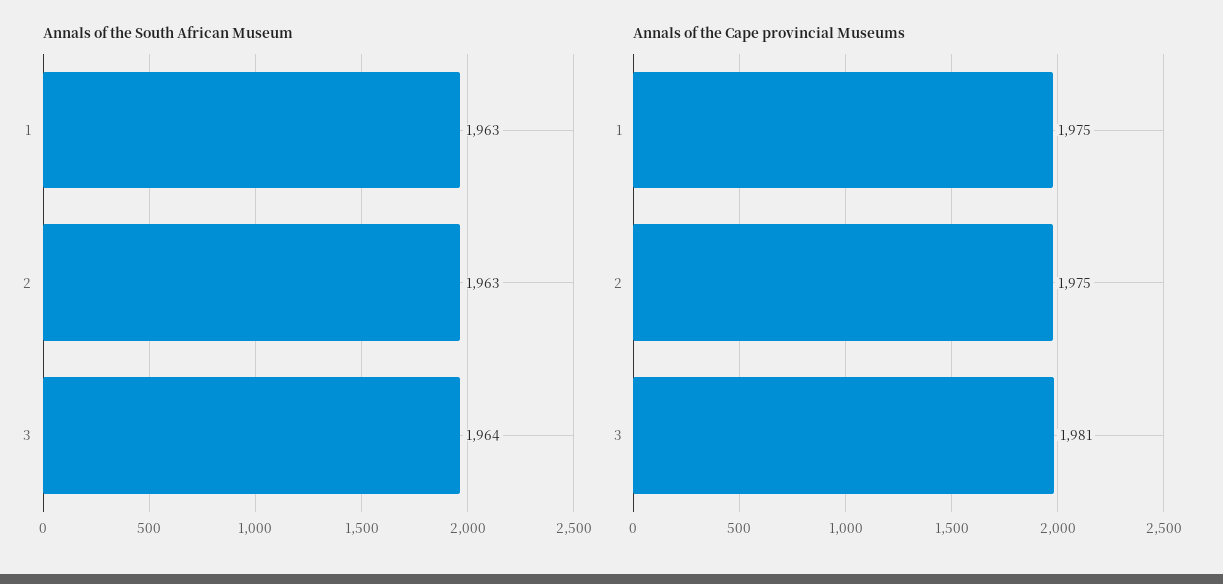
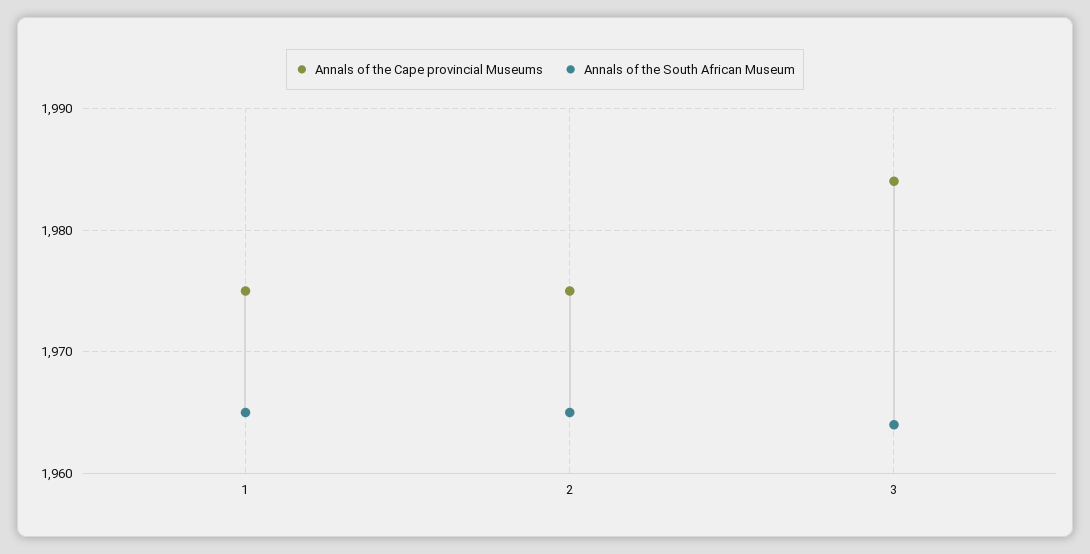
Annals of the South African Museum, 1: 1963 -> 1965
Annals of the South African Museum, 2: 1963 -> 1965
Annals of the Cape provincial Museums, 3: 1981 -> 1984

